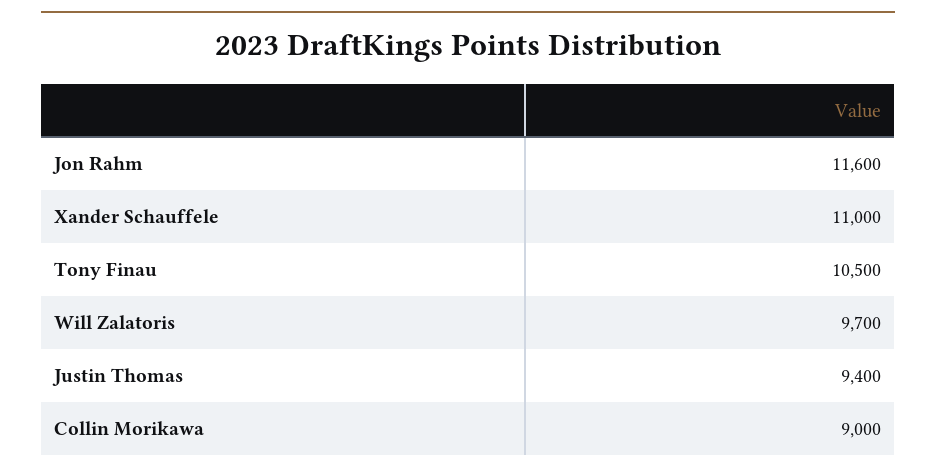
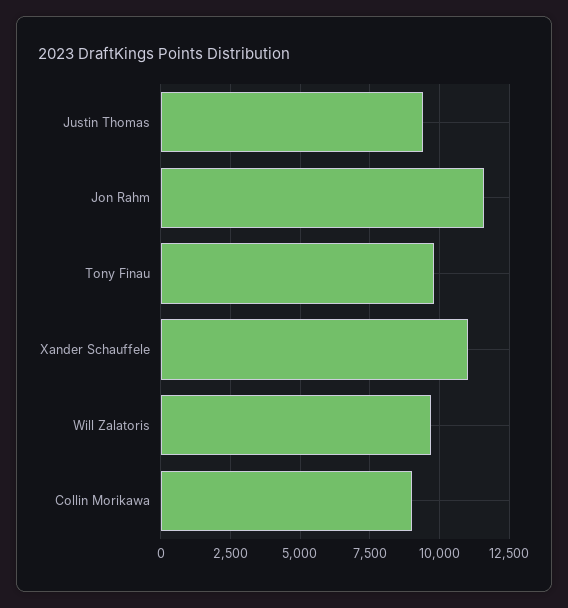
Tony Finau: 10500 -> 9750

